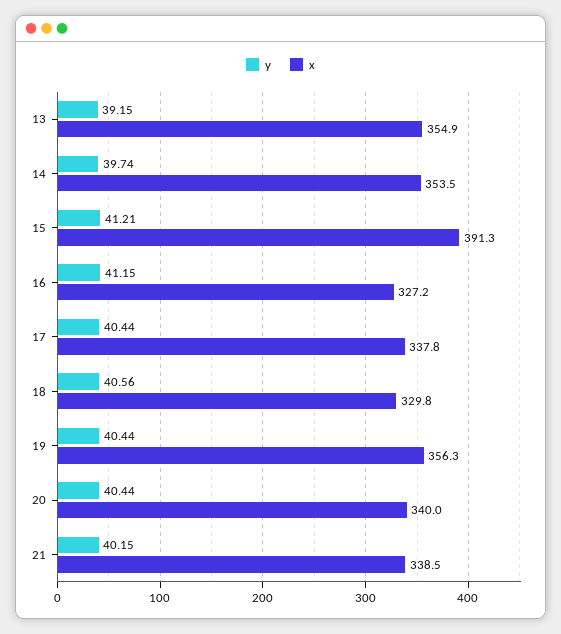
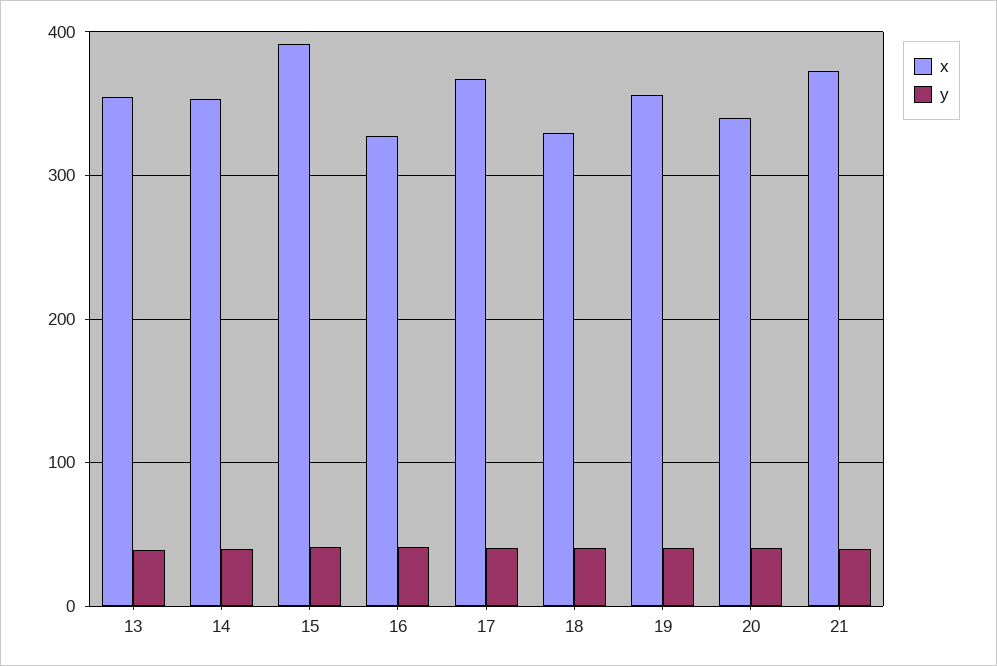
x, 17: 337.8 -> 370
x, 21: 338.5 -> 370

